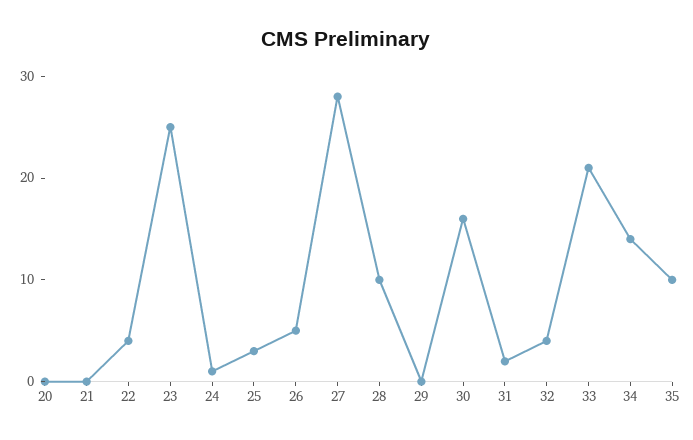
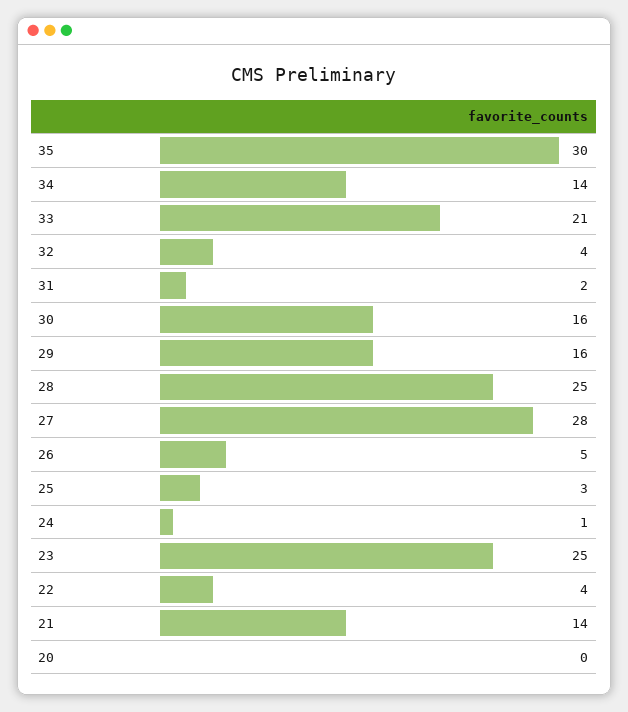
21: 0 -> 14
28: 10 -> 25
29: 0 -> 16
35: 10 -> 30

